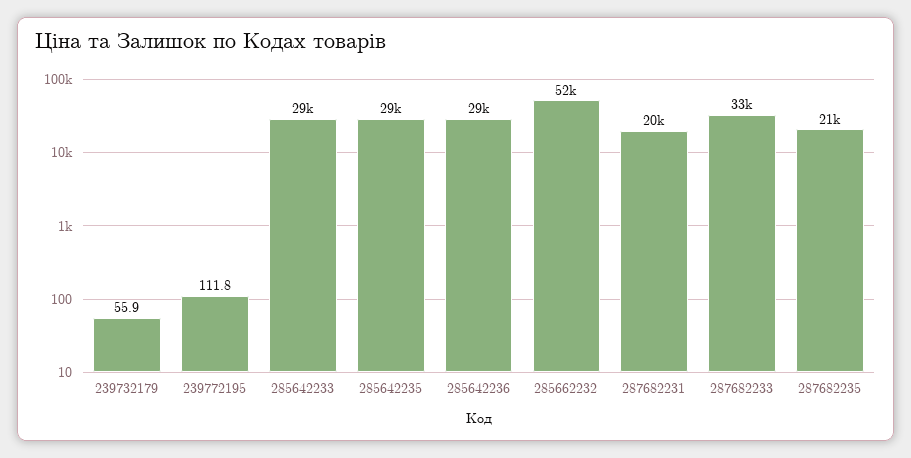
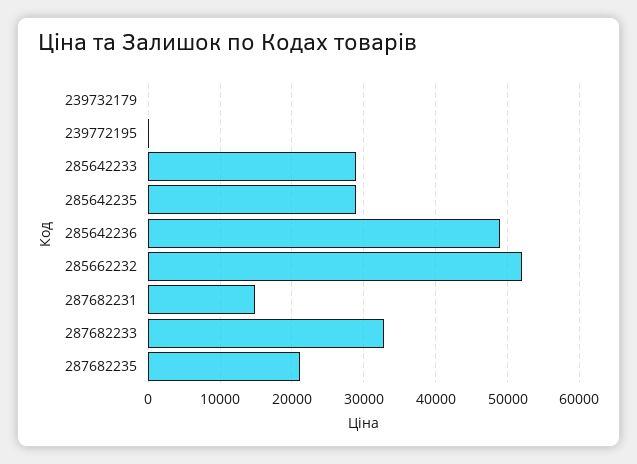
285642236: 29000 -> 49000
287682231: 20000 -> 15000

